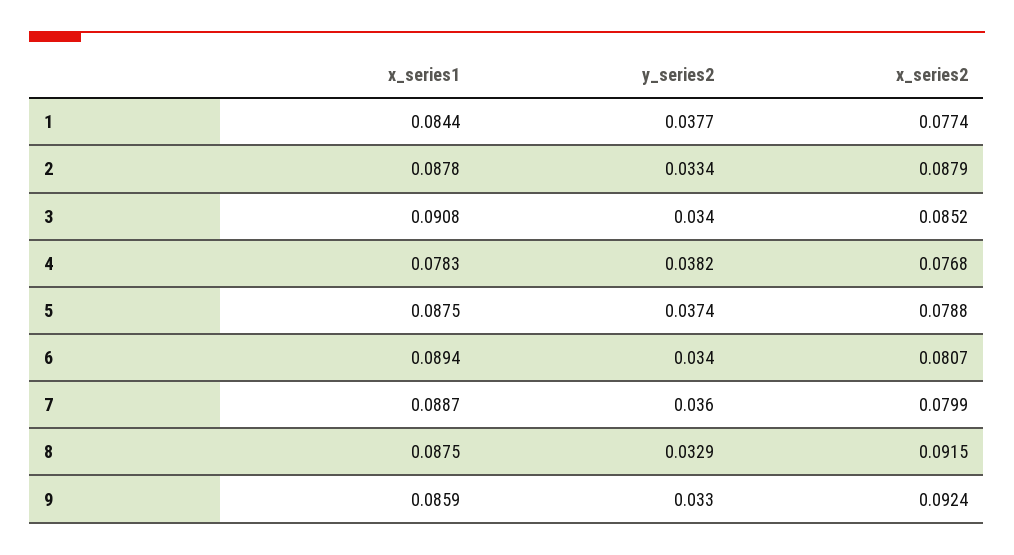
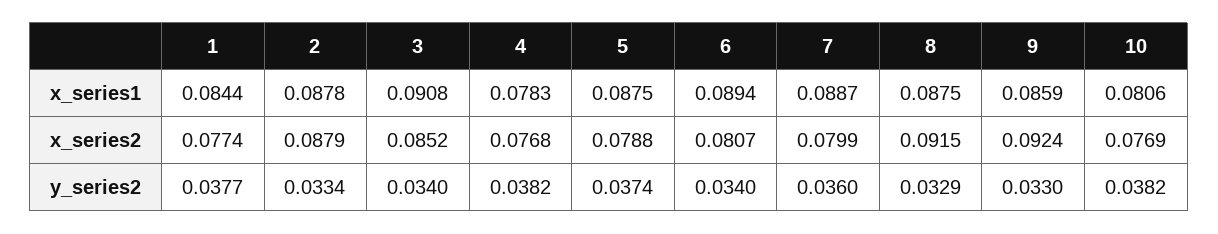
x_series1, 10: none -> 0.0806
x_series2, 10: none -> 0.0769
y_series2, 10: none -> 0.0382

